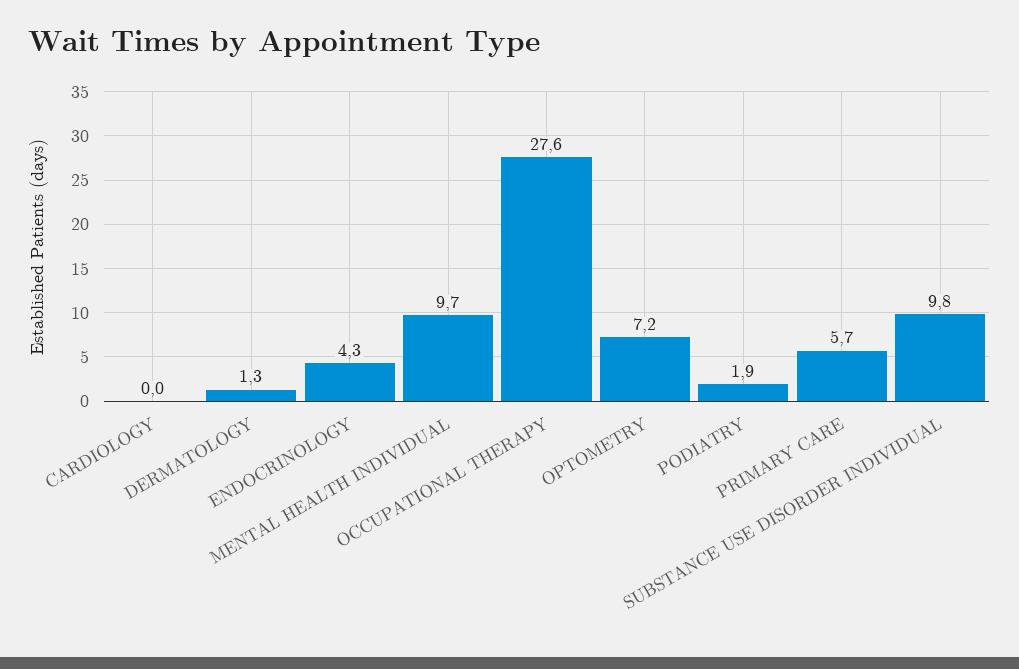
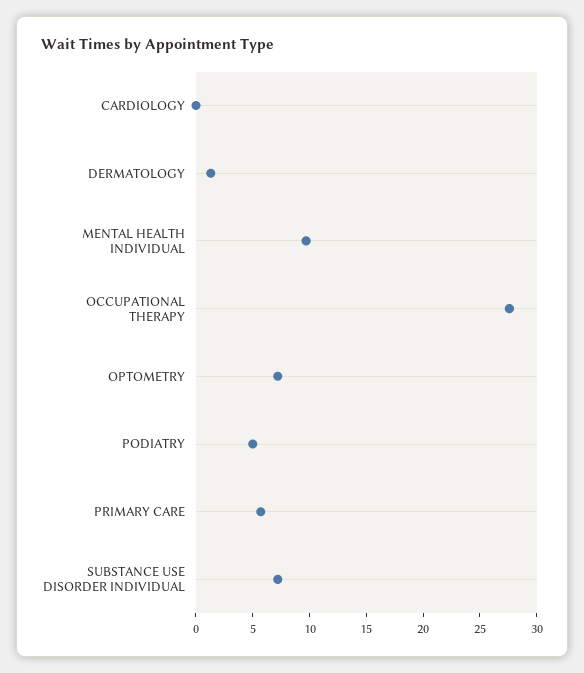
ENDOCRINOLOGY: 4.3 -> none
PODIATRY: 1.9 -> 5
SUBSTANCE USE DISORDER INDIVIDUAL: 9.8 -> 7

